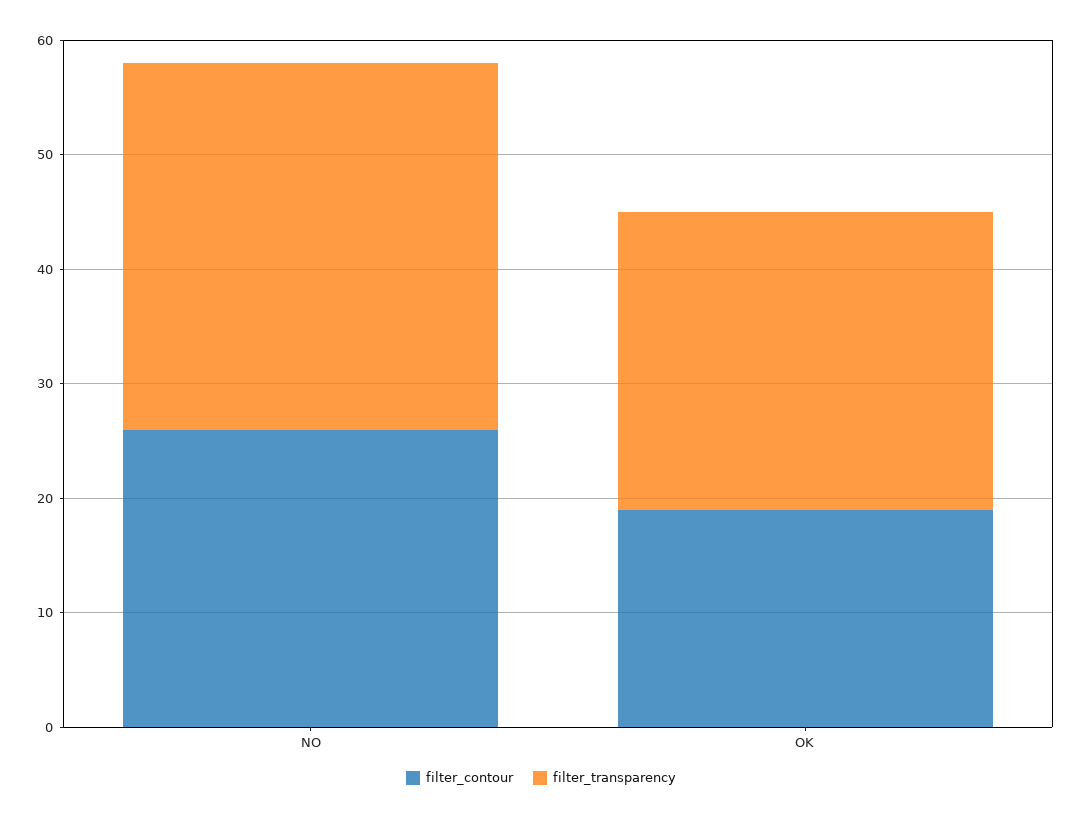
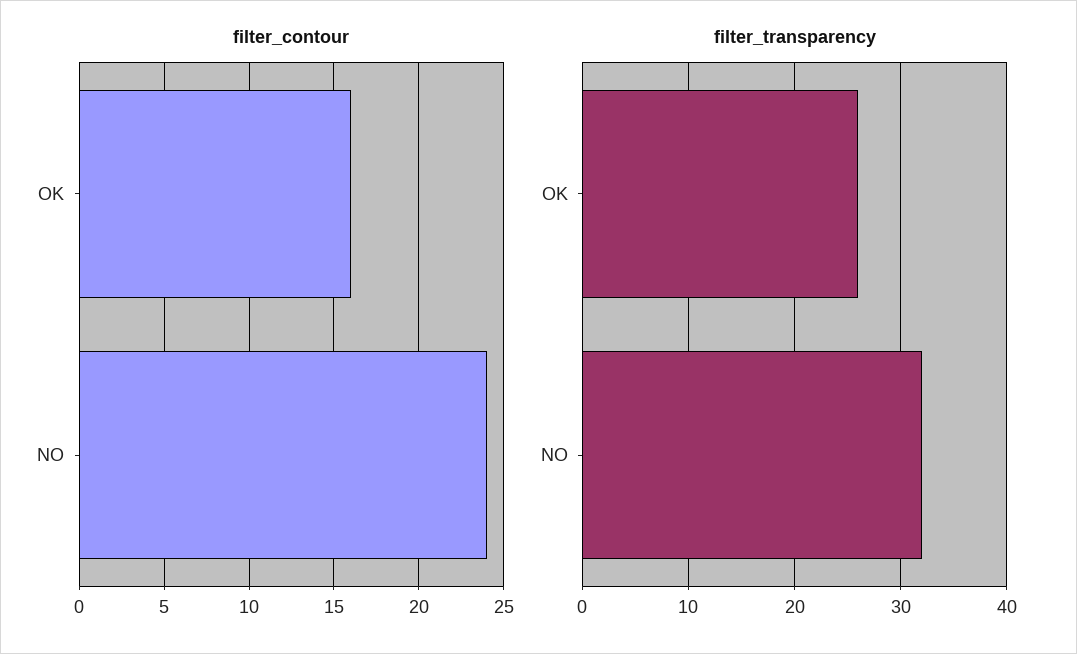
filter_contour, NO: 26 -> 24
filter_contour, OK: 19 -> 16

